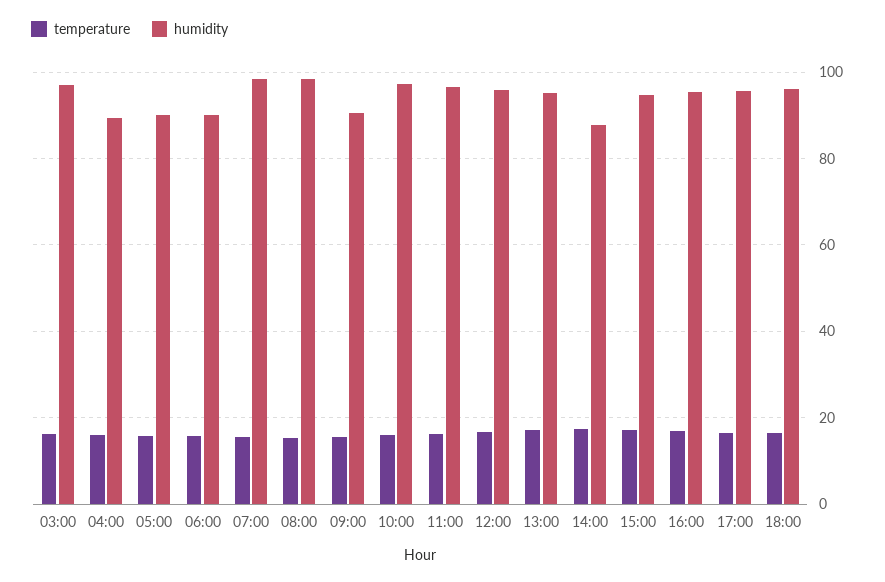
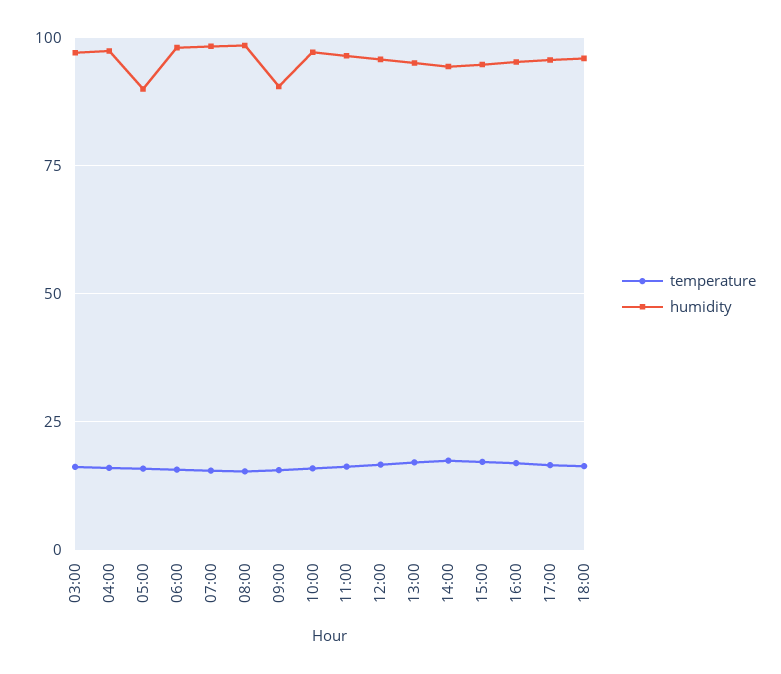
humidity, 04:00: 90 -> 97.5
humidity, 06:00: 90 -> 97.5
humidity, 14:00: 88 -> 95

